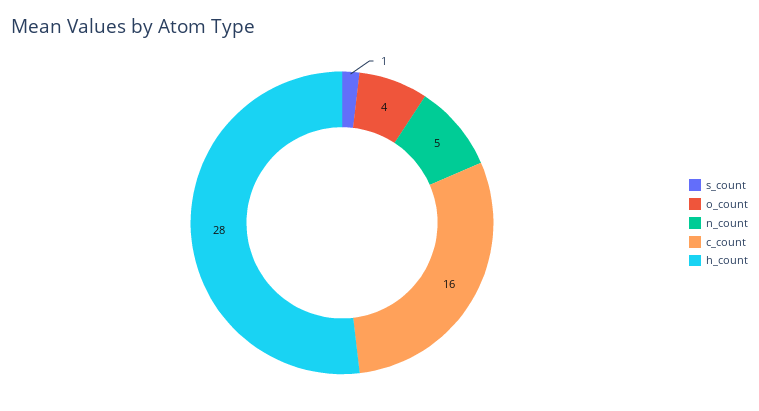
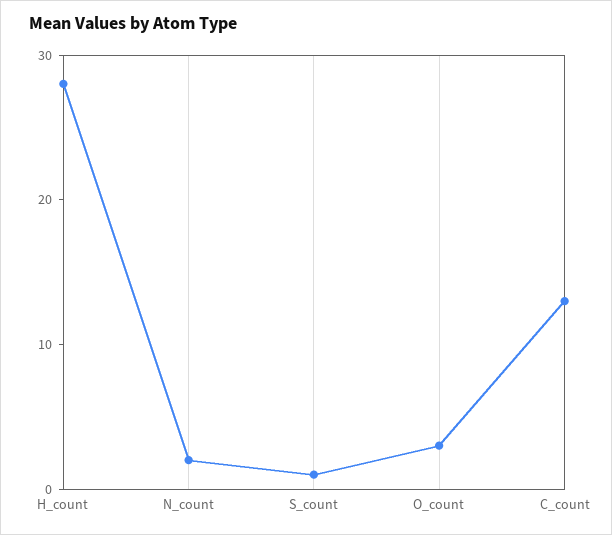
o_count: 4 -> 3
n_count: 5 -> 2
c_count: 16 -> 13

